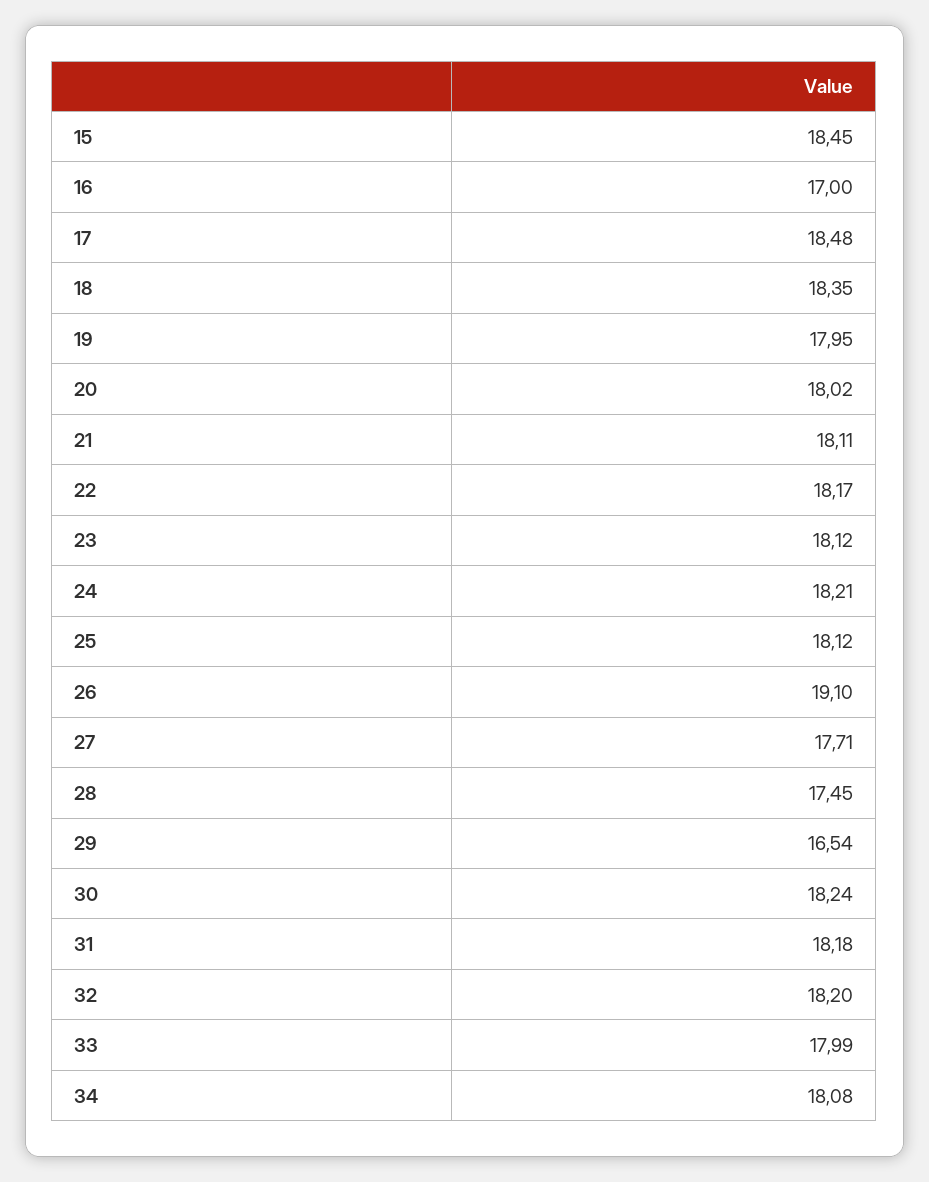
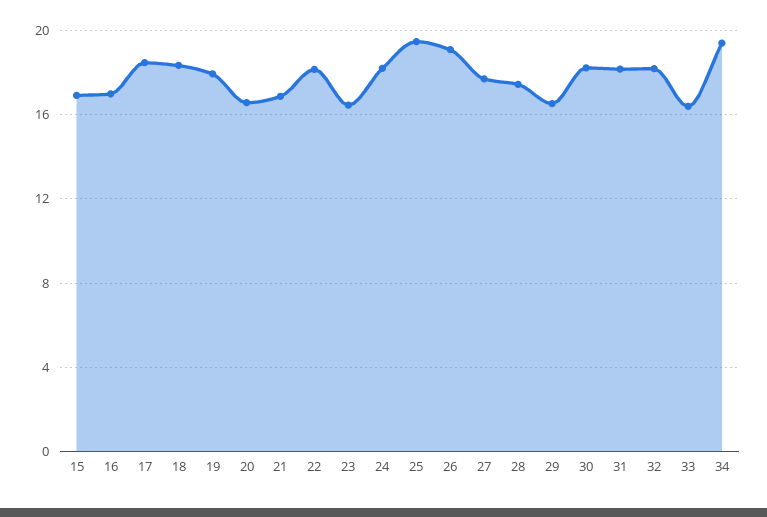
15: 18.45 -> 17
20: 18.02 -> 16.5
21: 18.11 -> 17
23: 18.12 -> 16.5
25: 18.12 -> 19.5
33: 17.99 -> 16.5
34: 18.08 -> 19.5

